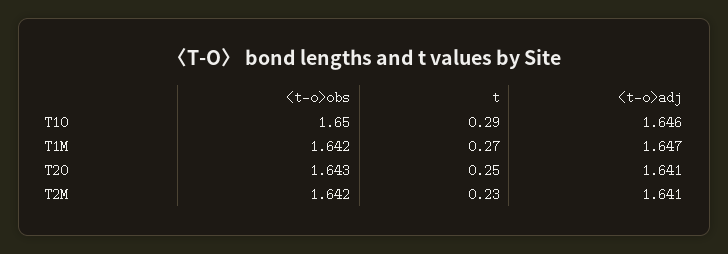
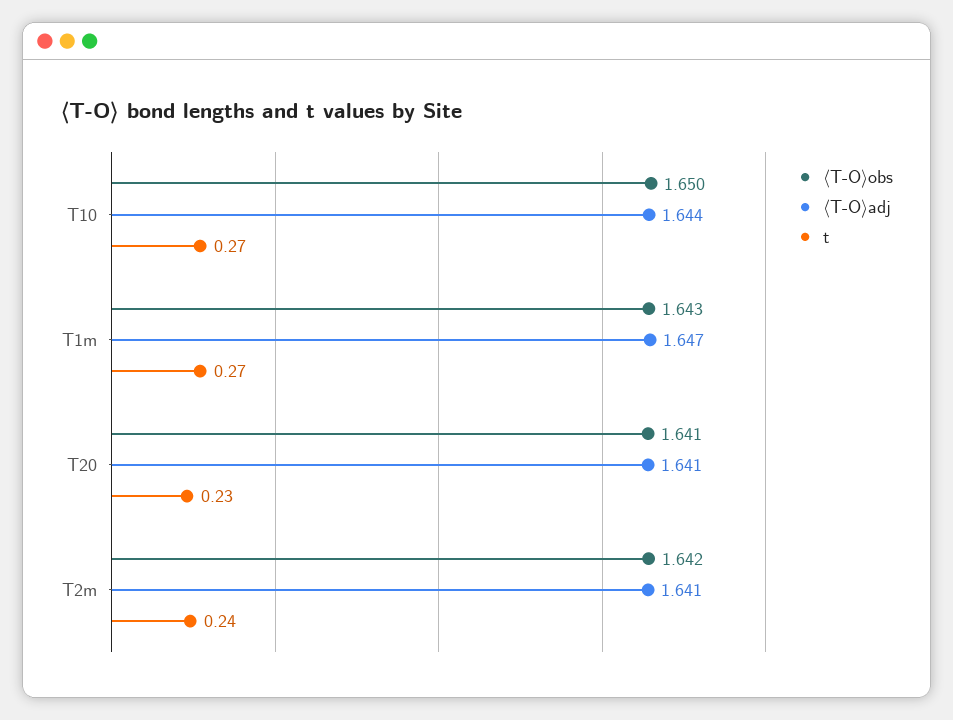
t, T10: 0.29 -> 0.27
〈t-o〉adj, T10: 1.646 -> 1.644
〈t-o〉obs, T1M: 1.642 -> 1.643
〈t-o〉obs, T20: 1.643 -> 1.641
t, T20: 0.25 -> 0.23
t, T2M: 0.23 -> 0.24

